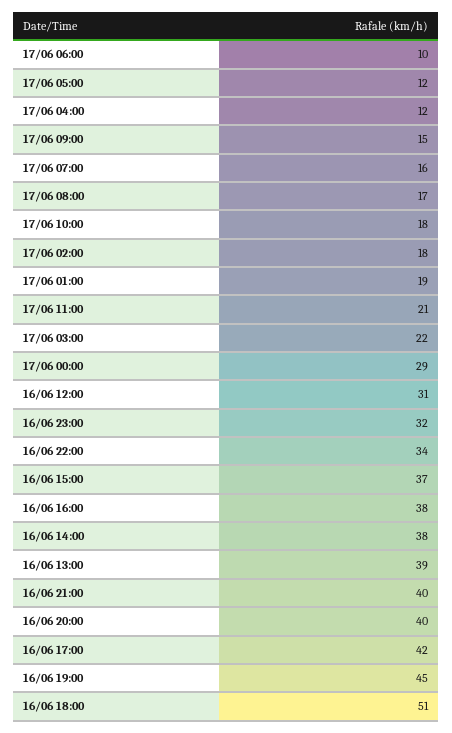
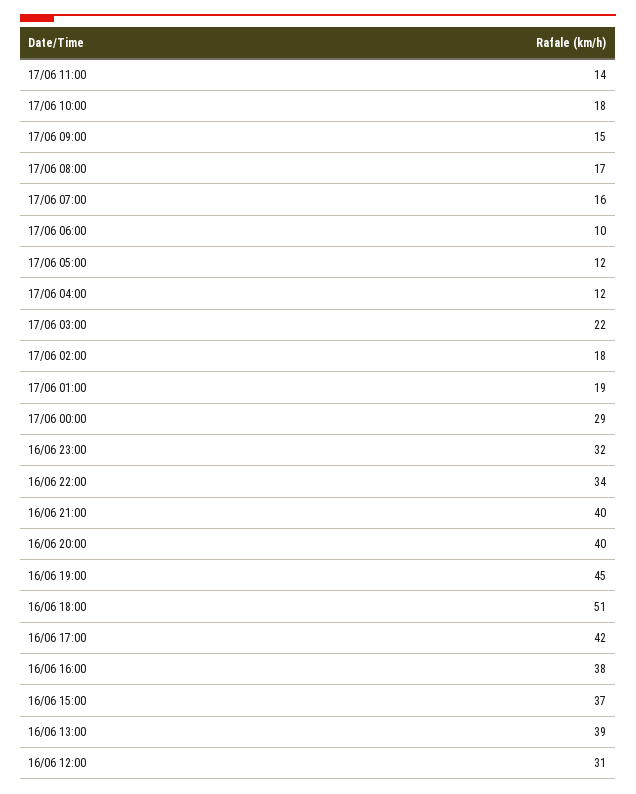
17/06 11:00: 21 -> 14
16/06 14:00: 38 -> none

